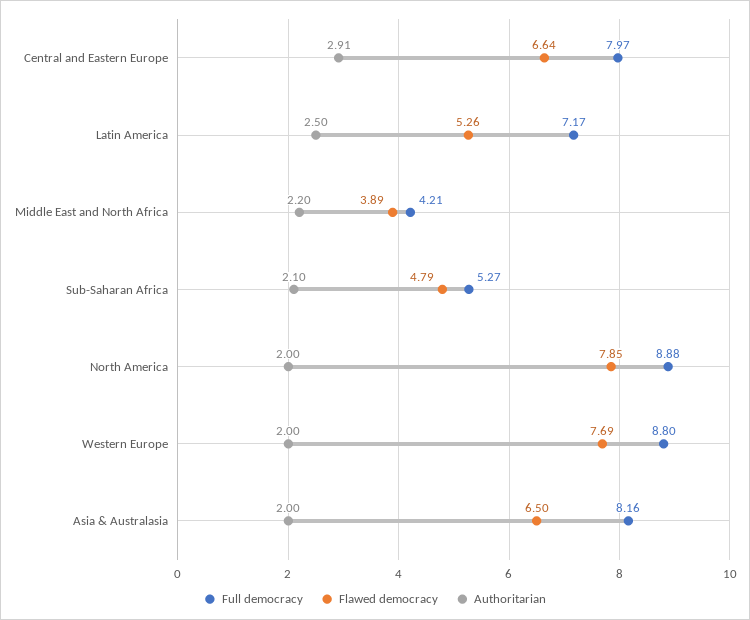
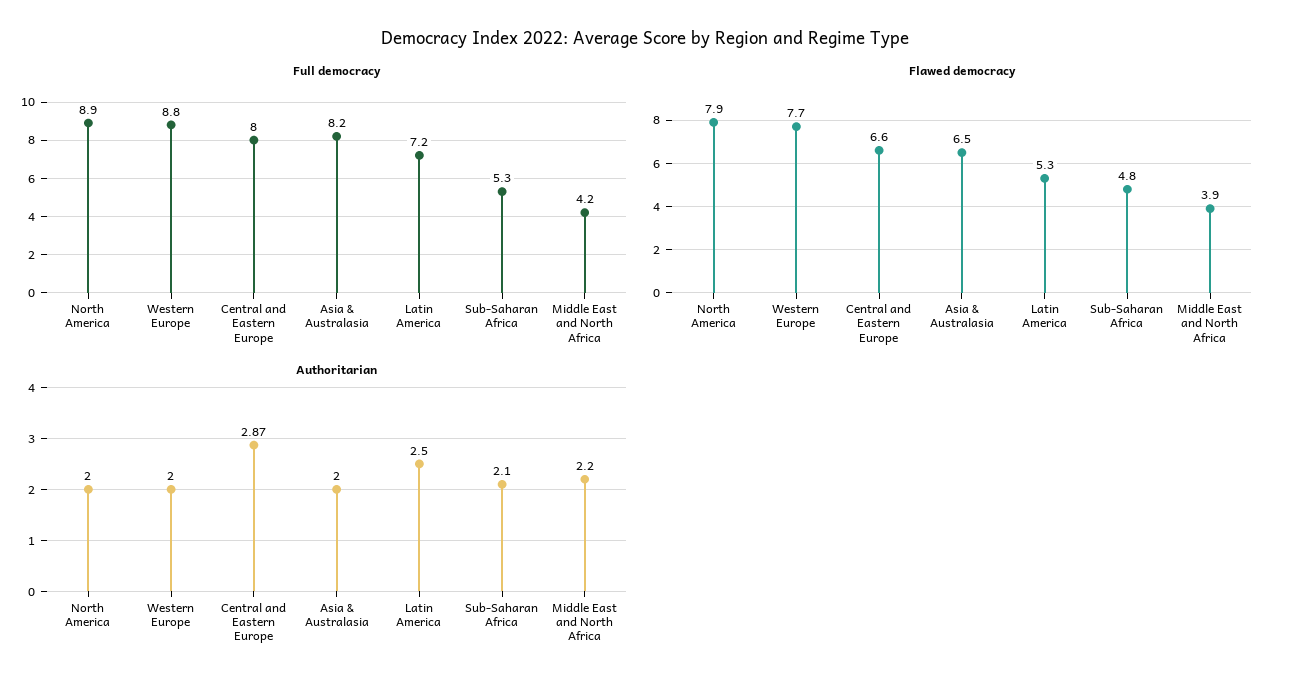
Authoritarian, Central and Eastern Europe: 2.91 -> 2.87

